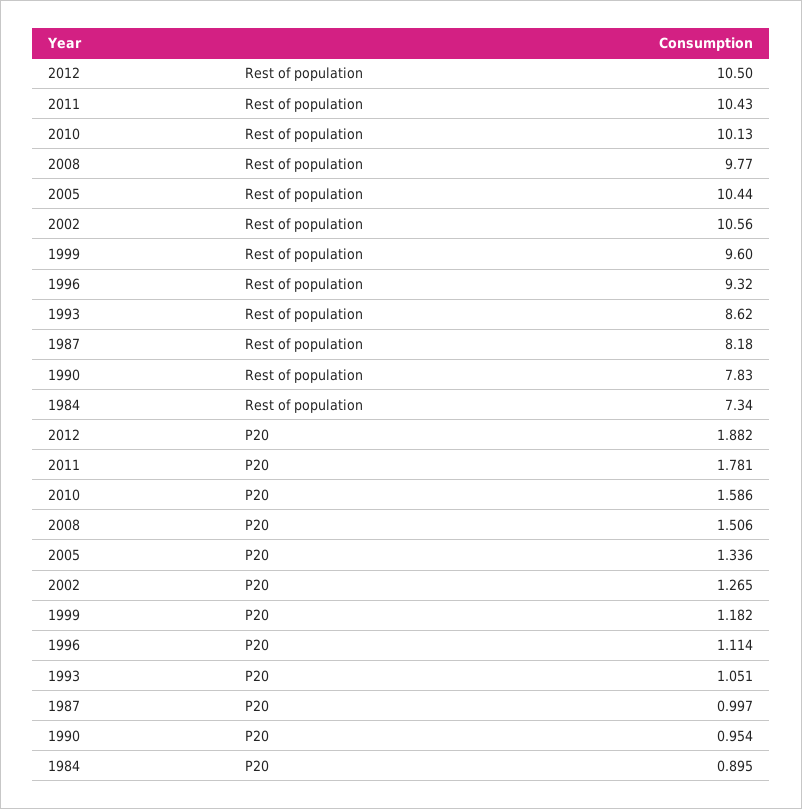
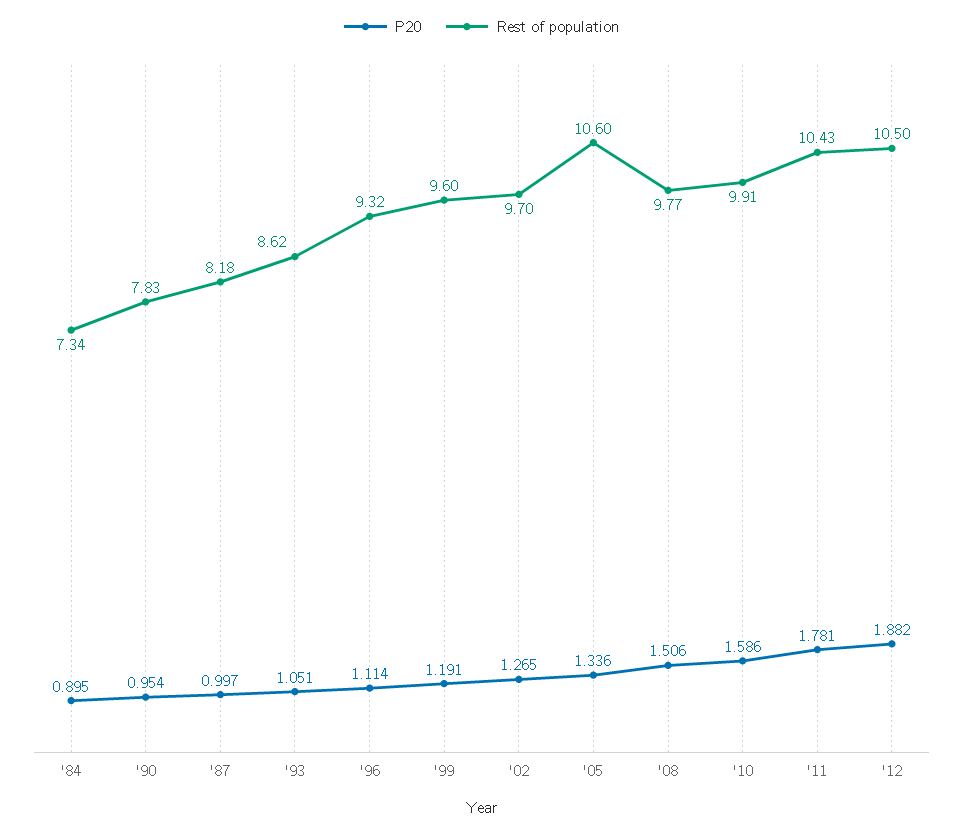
Rest of population, 2010: 10.13 -> 9.91
Rest of population, 2005: 10.44 -> 10.6
Rest of population, 2002: 10.56 -> 9.7
P20, 1999: 1.182 -> 1.191

